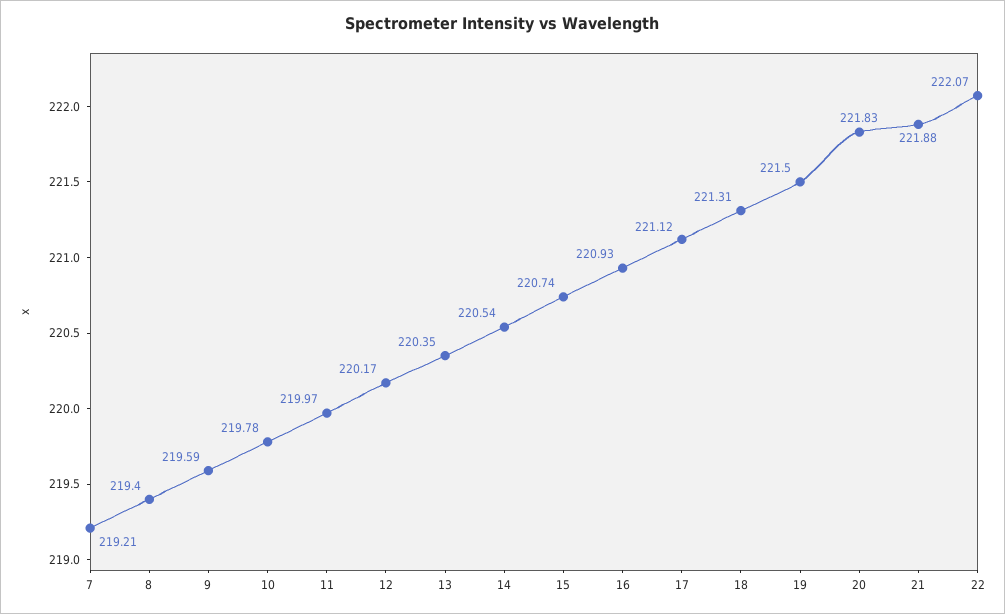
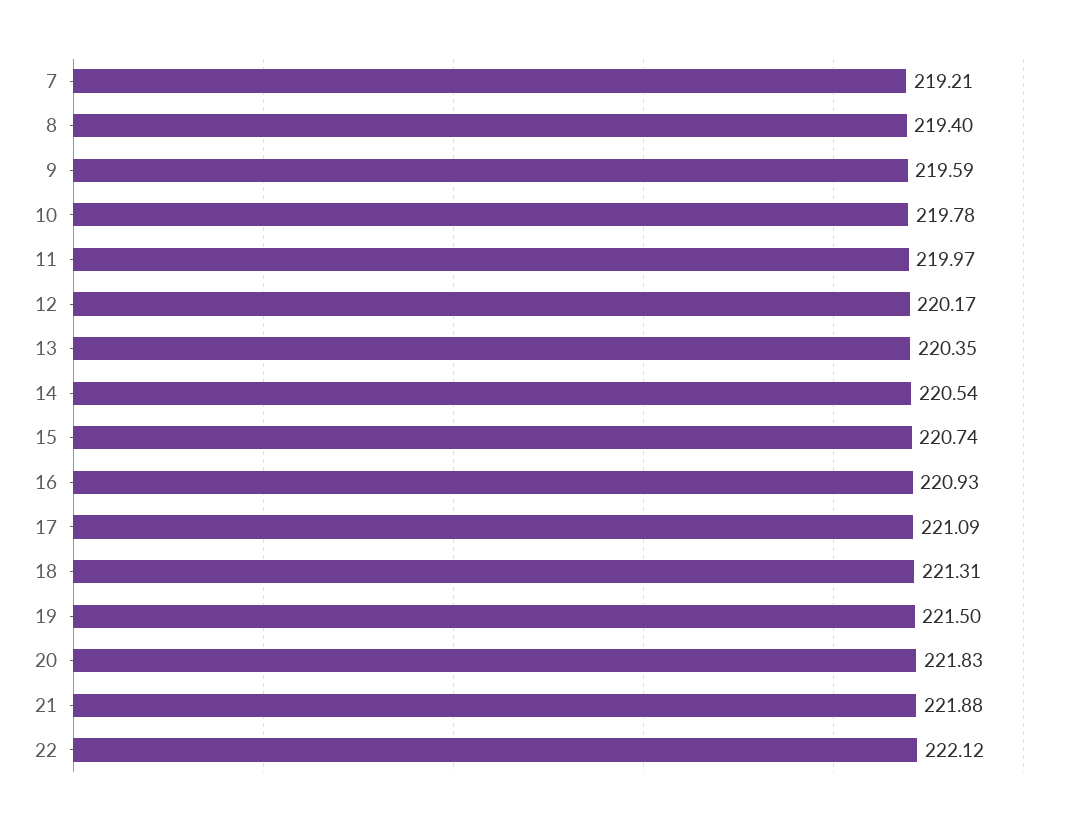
17: 221.12 -> 221.09
22: 222.07 -> 222.12

